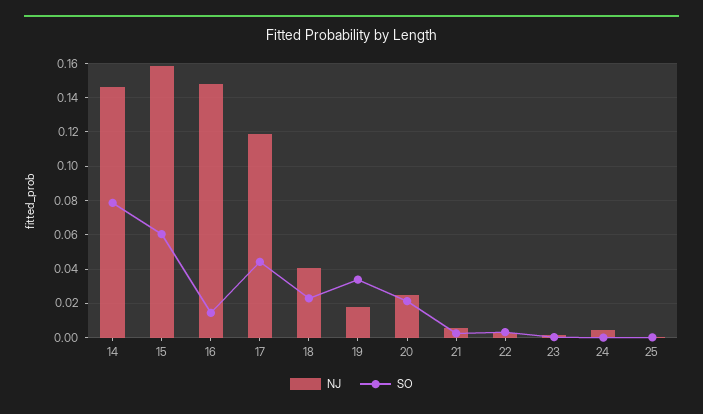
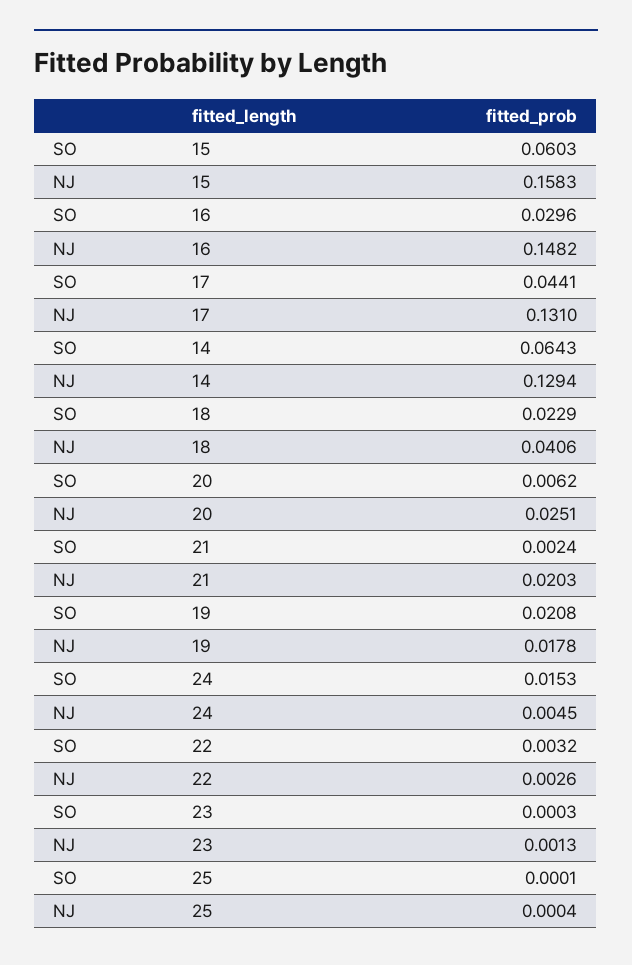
NJ, 14: 0.145 -> 0.1294
SO, 14: 0.08 -> 0.0643
SO, 16: 0.015 -> 0.0296
NJ, 17: 0.12 -> 0.131
SO, 19: 0.035 -> 0.0208
SO, 20: 0.02 -> 0.0062
NJ, 21: 0.005 -> 0.0203
SO, 24: 0 -> 0.0153

